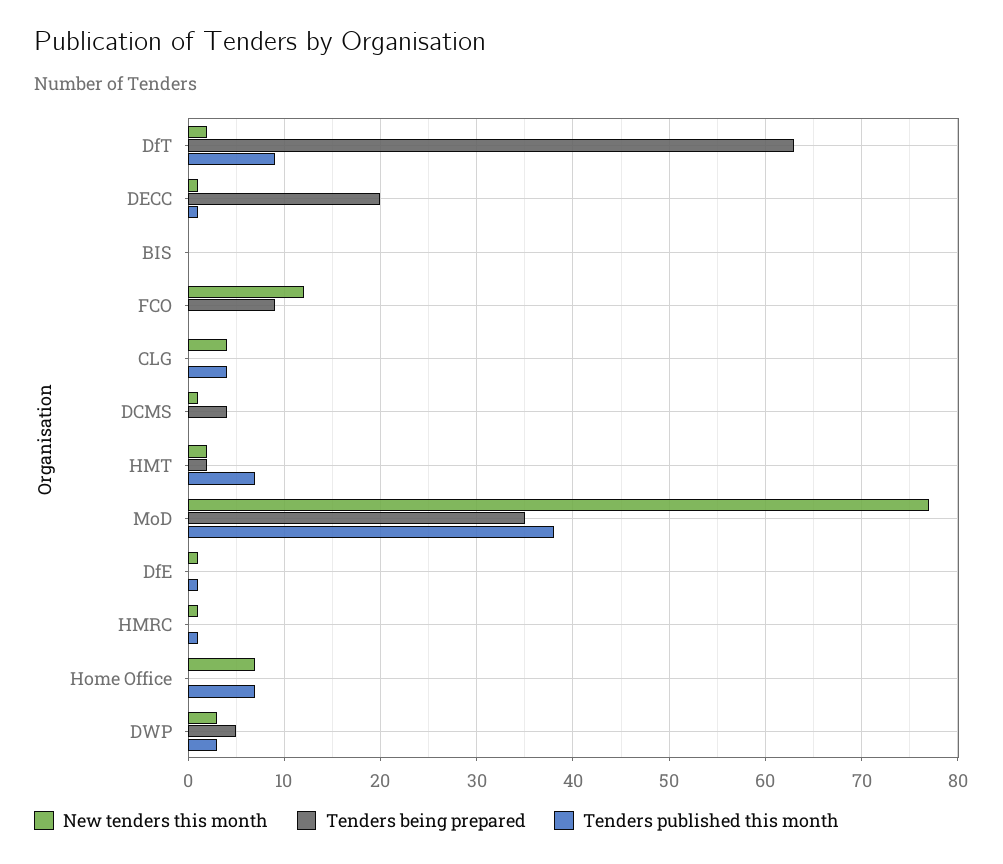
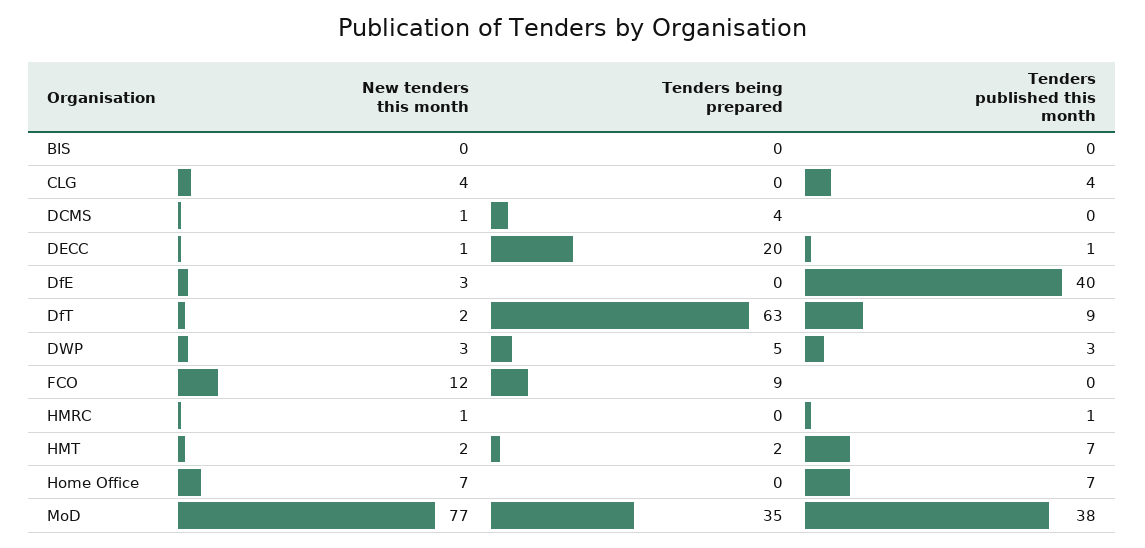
New tenders this month, DfE: 1 -> 3
Tenders published this month, DfE: 1 -> 40

